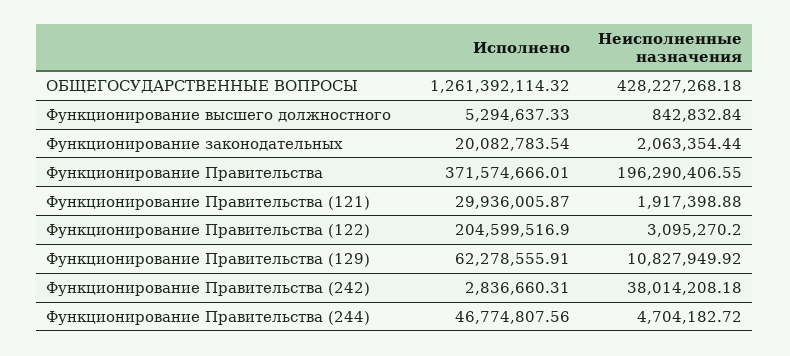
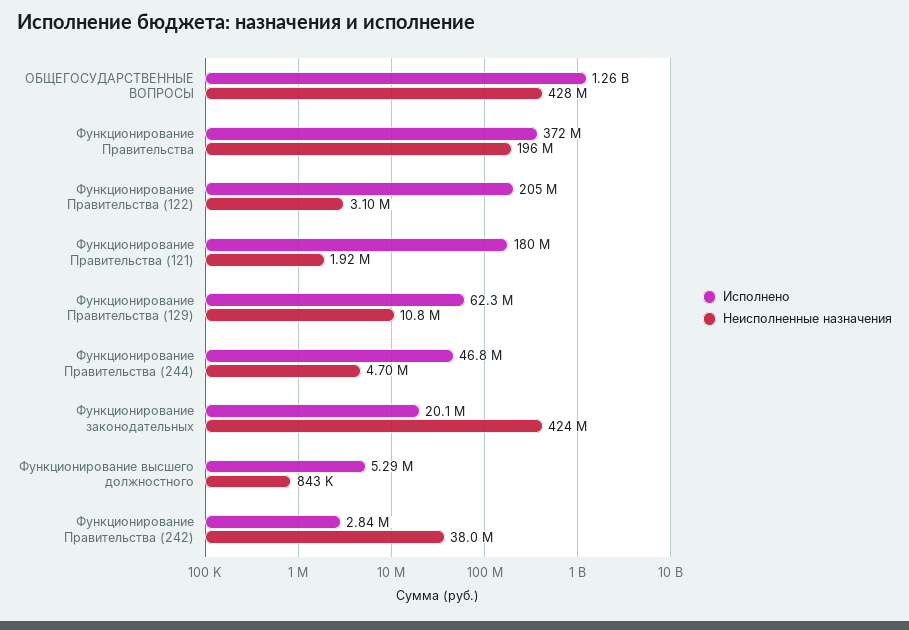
Неисполненные назначения, Функционирование законодательных: 2063354.44 -> 424000000
Исполнено, Функционирование Правительства (121): 29936005.87 -> 180000000

